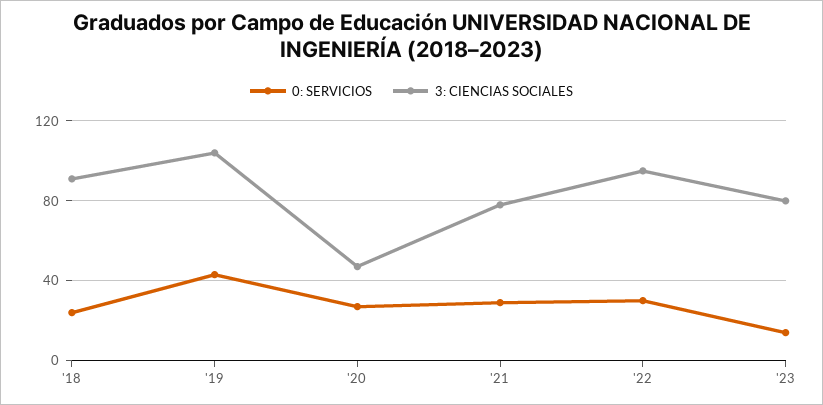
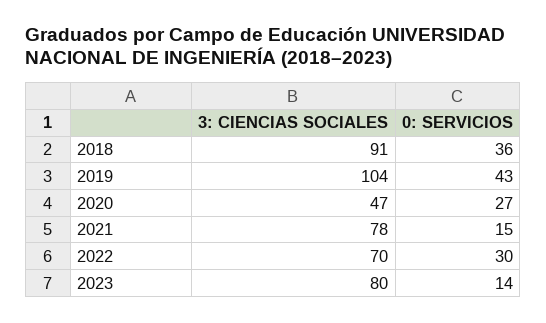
0: SERVICIOS, '18: 25 -> 36
0: SERVICIOS, '21: 30 -> 15
3: CIENCIAS SOCIALES, '22: 95 -> 70

